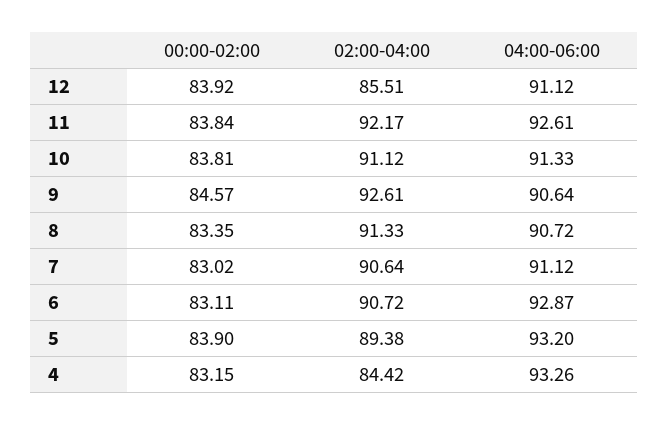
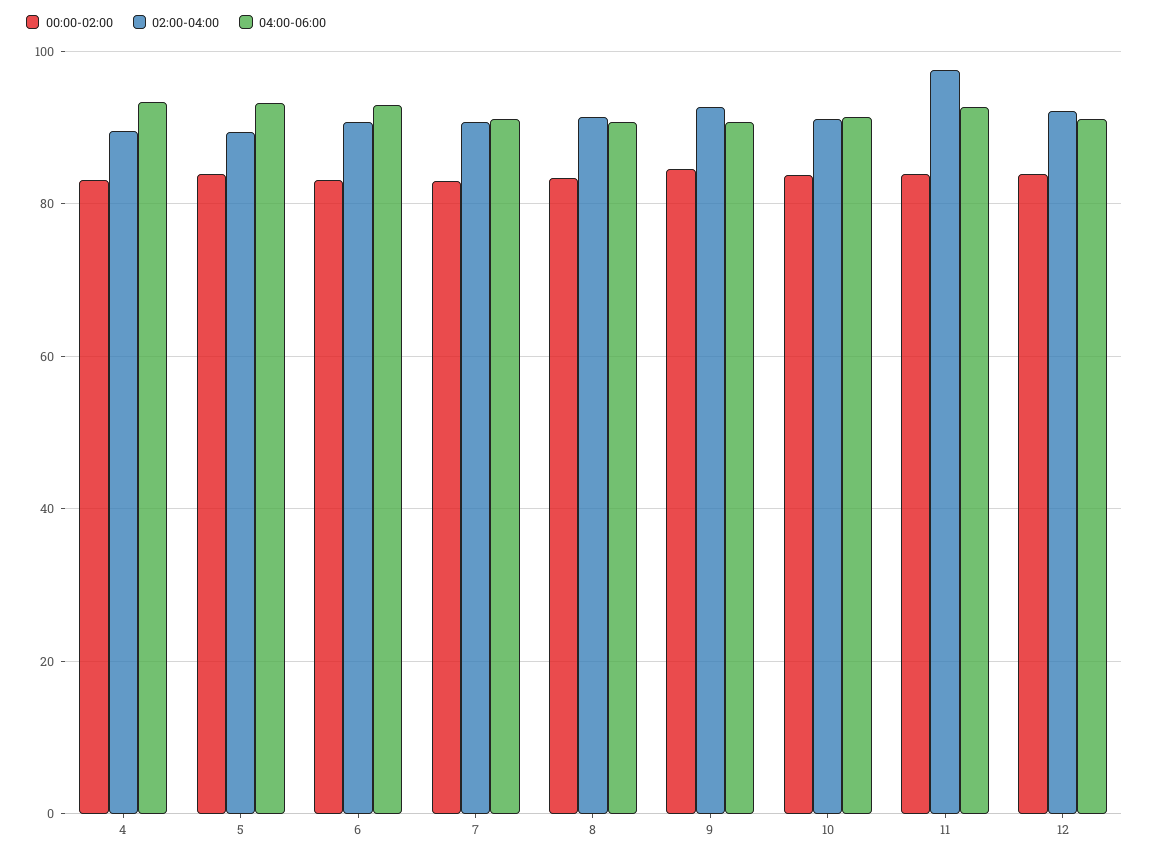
02:00-04:00, 12: 85.51 -> 92
02:00-04:00, 11: 92.17 -> 98
02:00-04:00, 4: 84.42 -> 90

